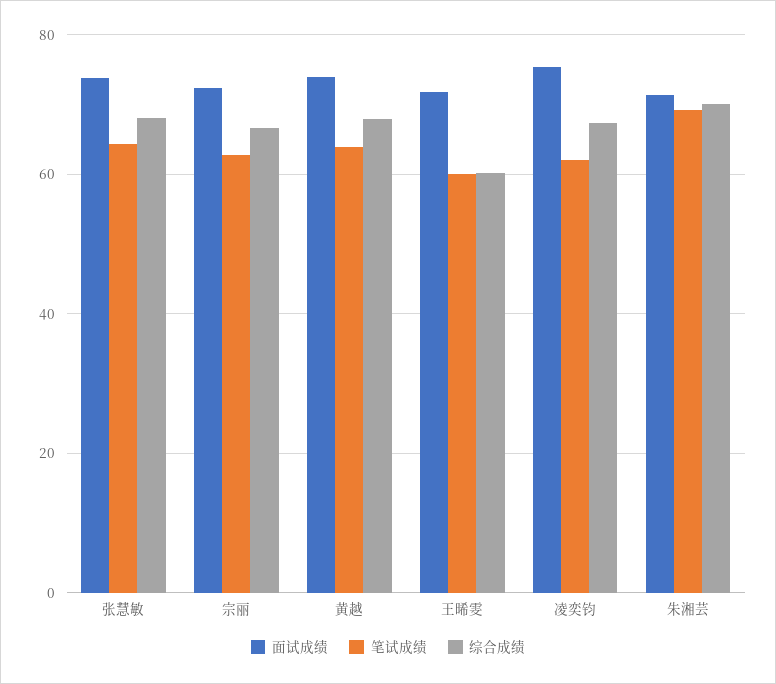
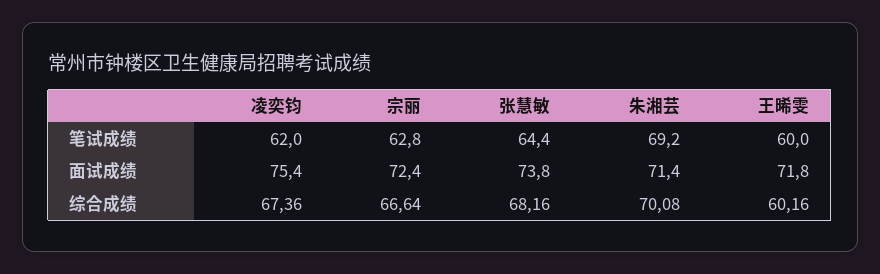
面试成绩, 黄越: 74 -> none
笔试成绩, 黄越: 64 -> none
综合成绩, 黄越: 68 -> none

